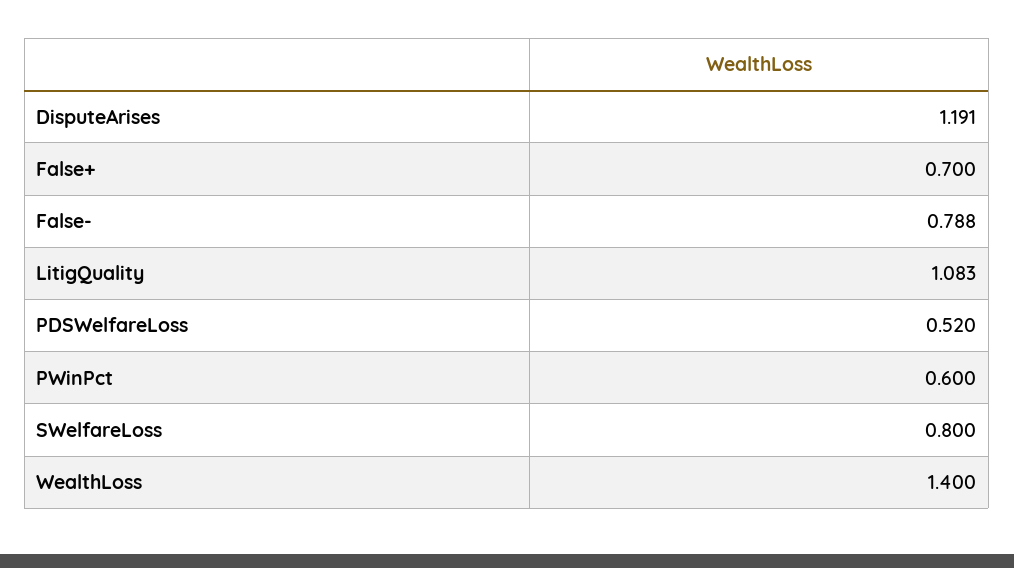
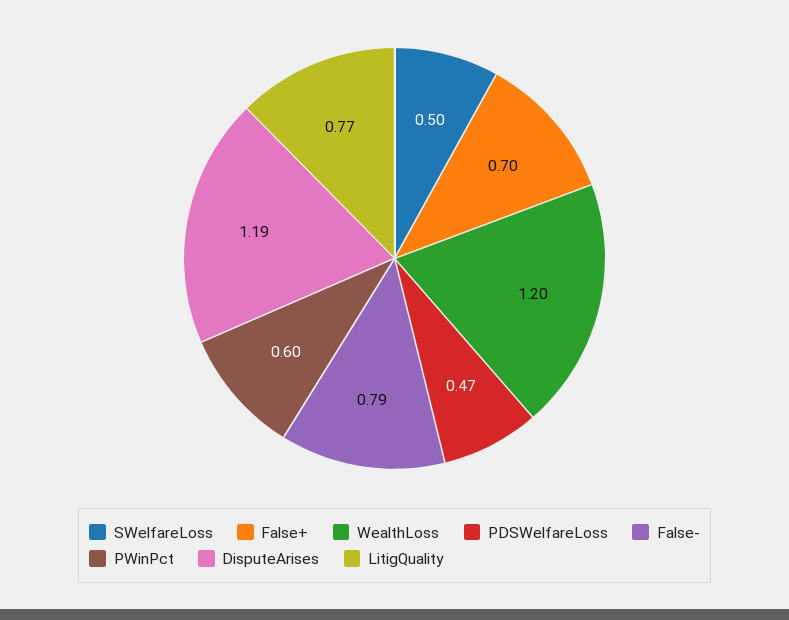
LitigQuality: 1.083 -> 0.77
PDSWelfareLoss: 0.52 -> 0.47
SWelfareLoss: 0.8 -> 0.5
WealthLoss: 1.4 -> 1.2

